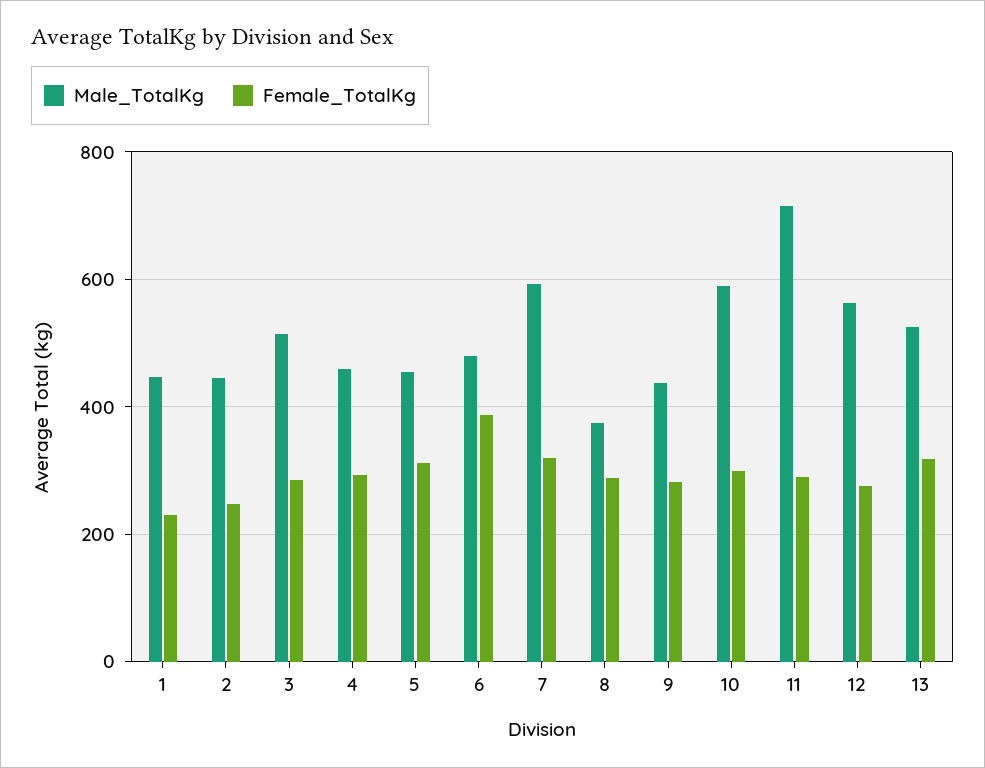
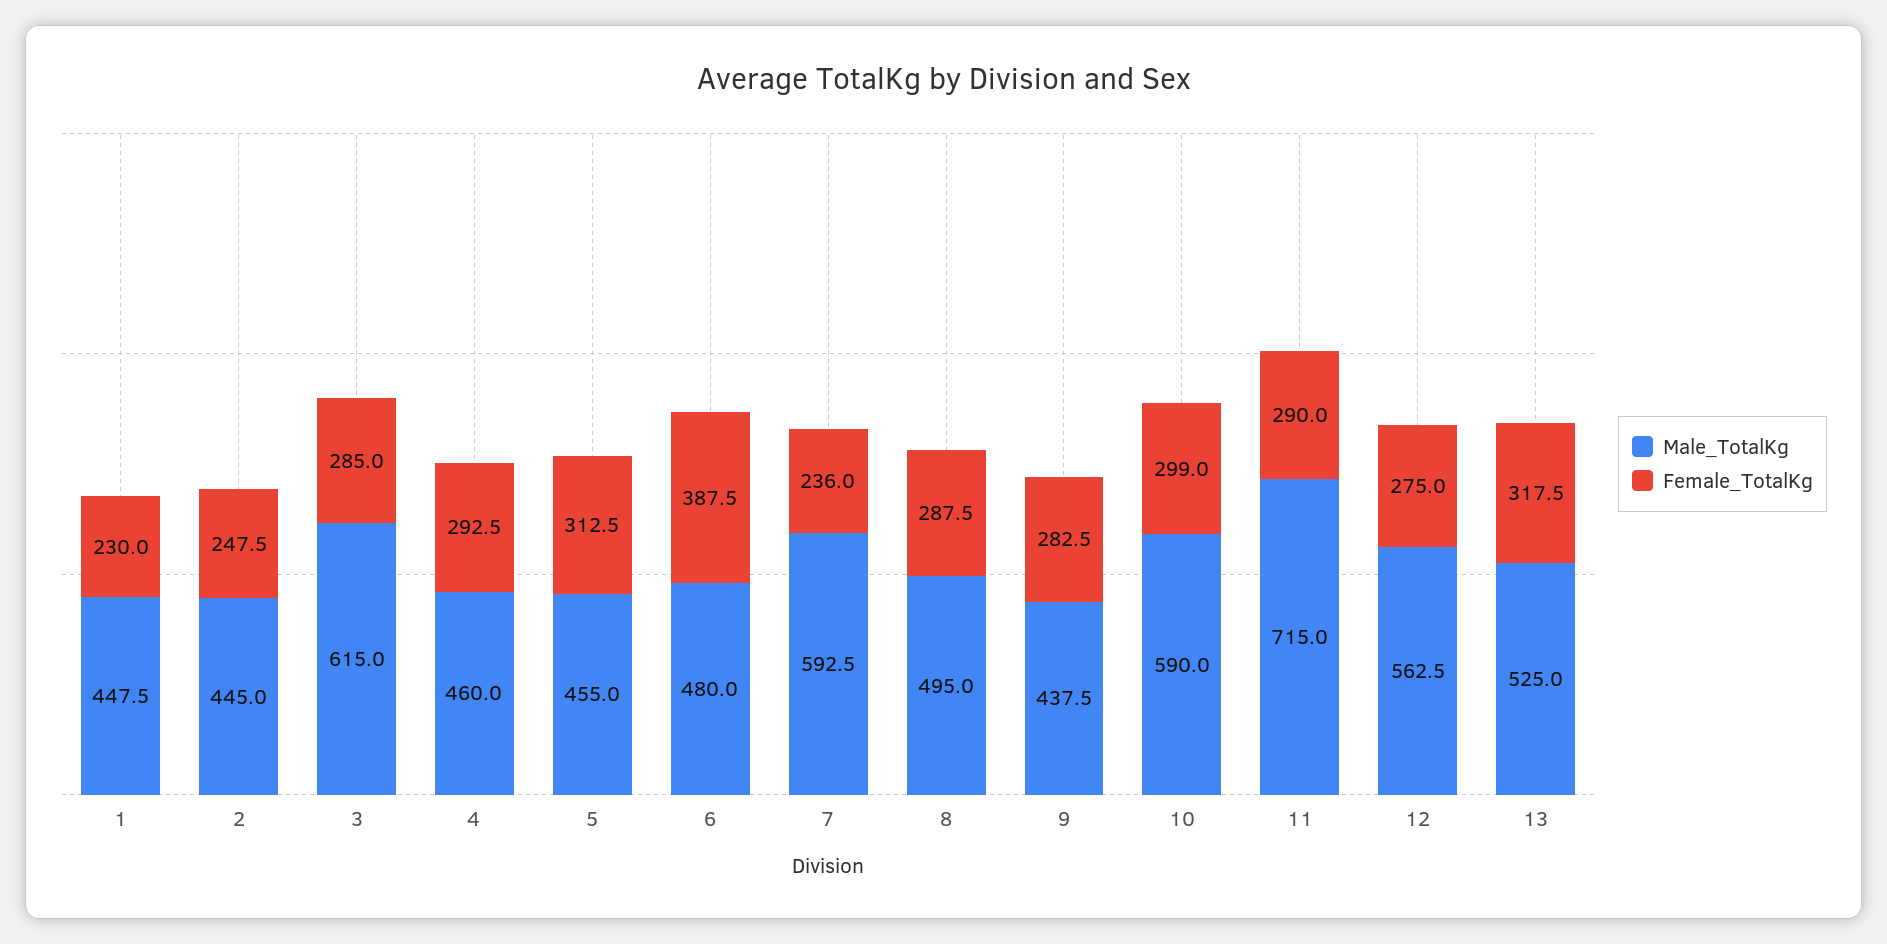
Male_TotalKg, 3: 520 -> 615
Female_TotalKg, 7: 320 -> 236
Male_TotalKg, 8: 380 -> 495

